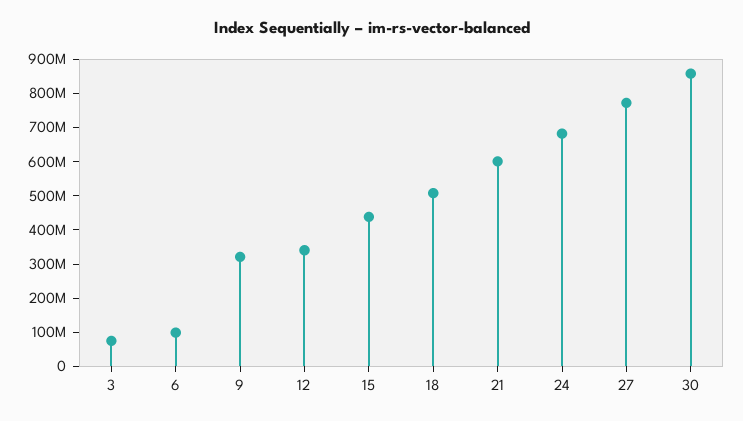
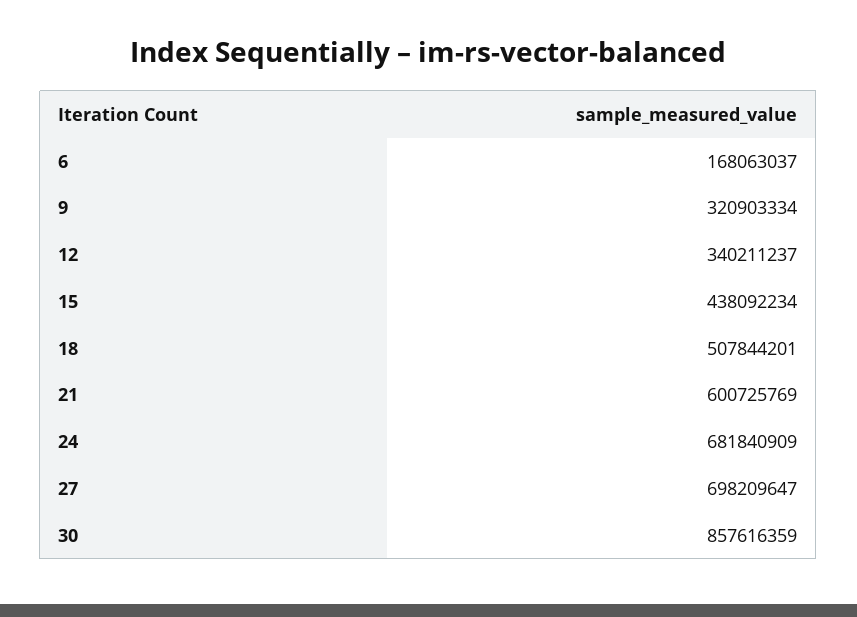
3: 75000000 -> none
6: 100000000 -> 168063037
27: 775000000 -> 698209647

